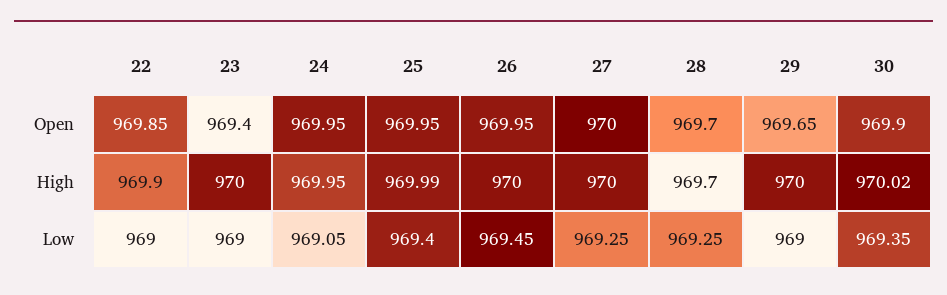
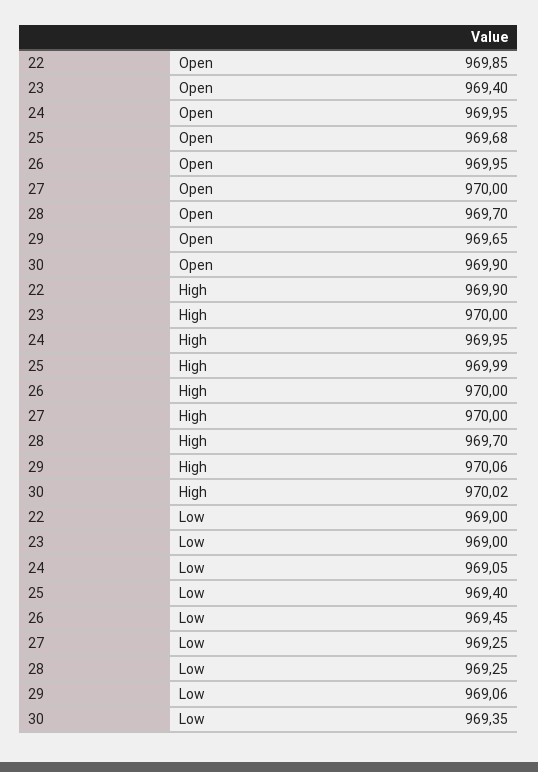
25, Open: 969.95 -> 969.68
29, High: 970 -> 970.06
29, Low: 969 -> 969.06

